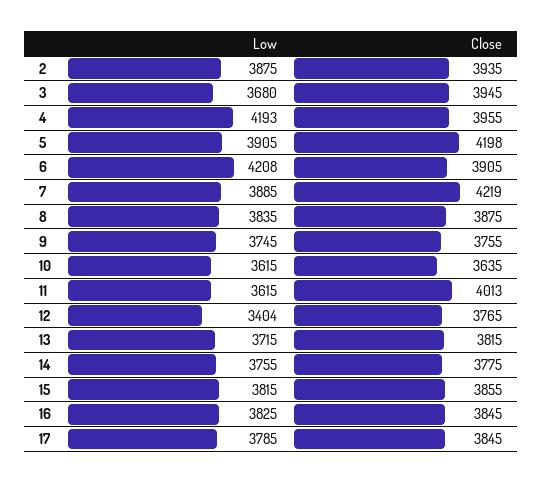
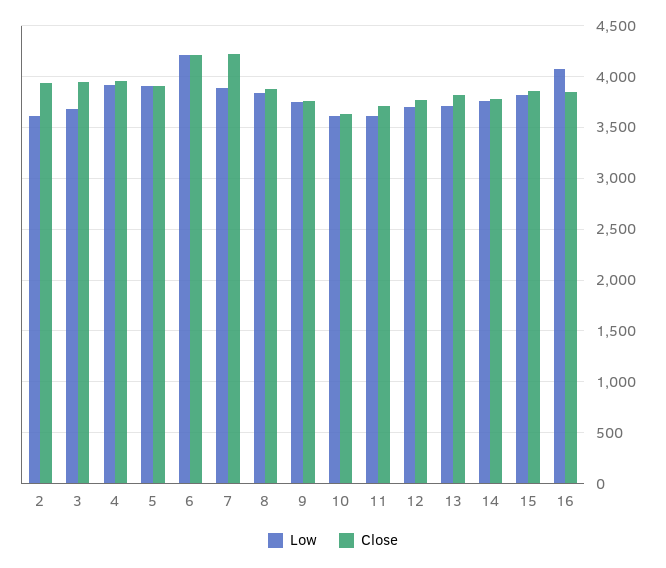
Low, 2: 3875 -> 3600
Low, 4: 4193 -> 3900
Close, 5: 4198 -> 3900
Close, 6: 3905 -> 4200
Close, 11: 4013 -> 3700
Low, 12: 3404 -> 3700
Low, 16: 3825 -> 4100
Low, 17: 3785 -> none
Close, 17: 3845 -> none

